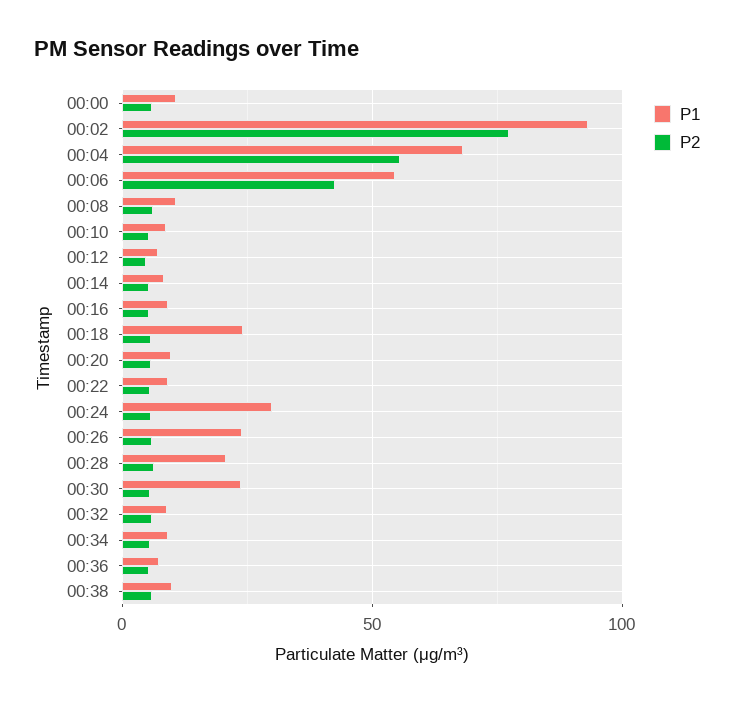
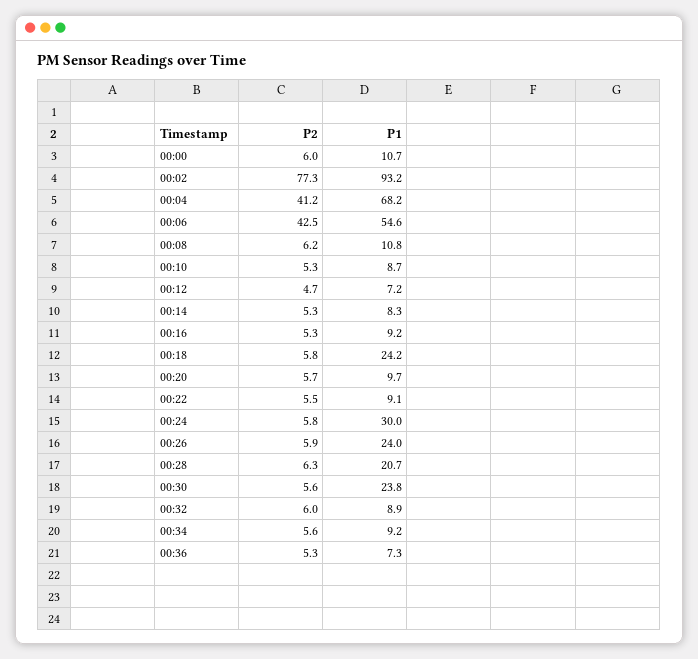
P2, 00:04: 55 -> 41.2
P1, 00:38: 10 -> none
P2, 00:38: 5 -> none

